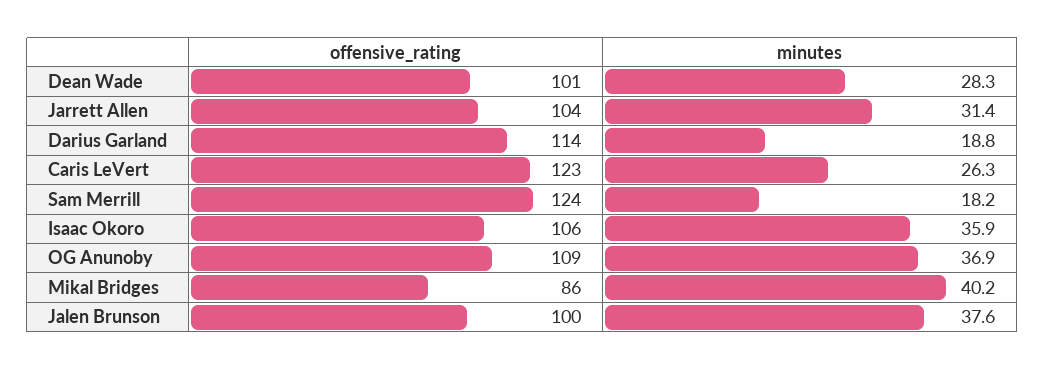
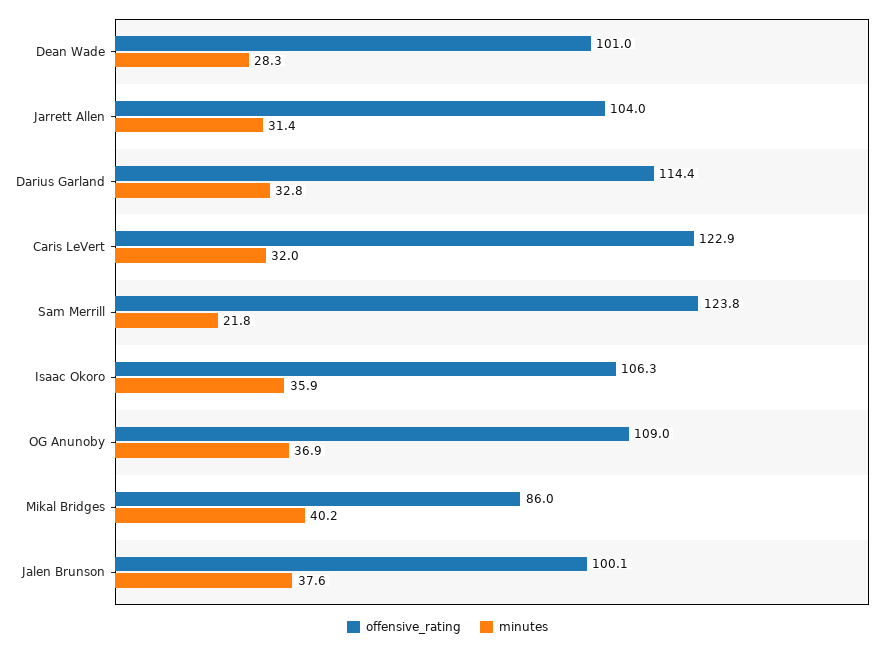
minutes, Darius Garland: 18.8 -> 32.8
minutes, Caris LeVert: 26.3 -> 32
minutes, Sam Merrill: 18.2 -> 21.8

